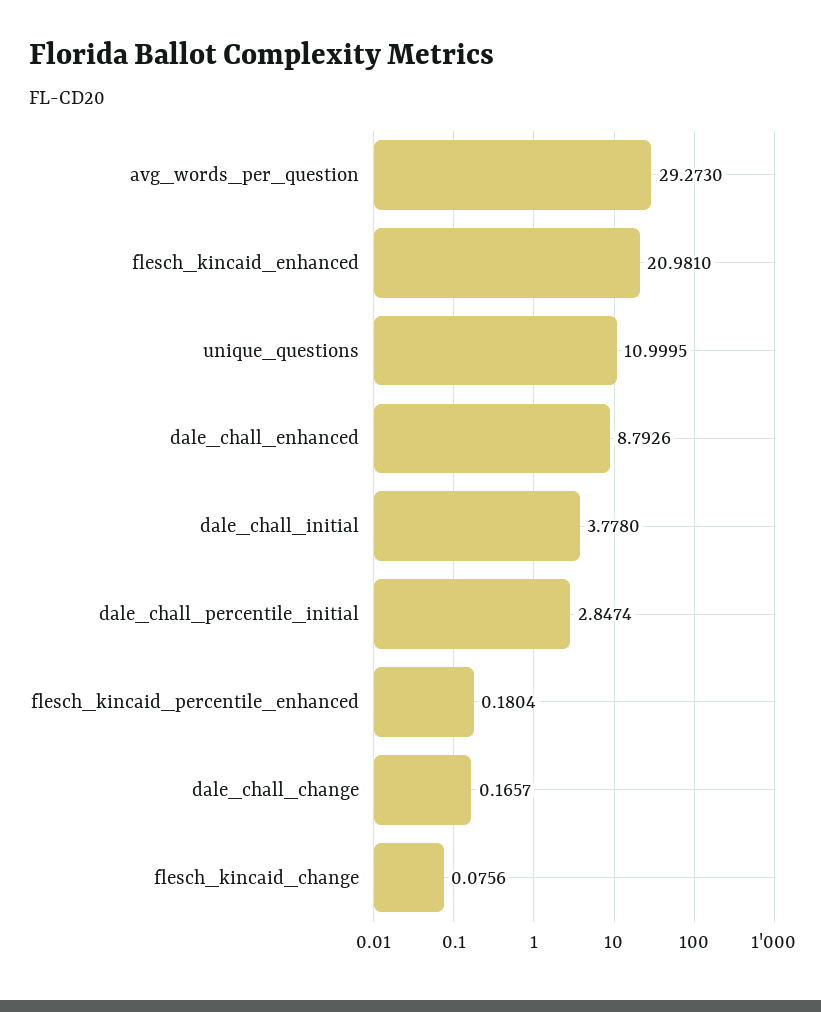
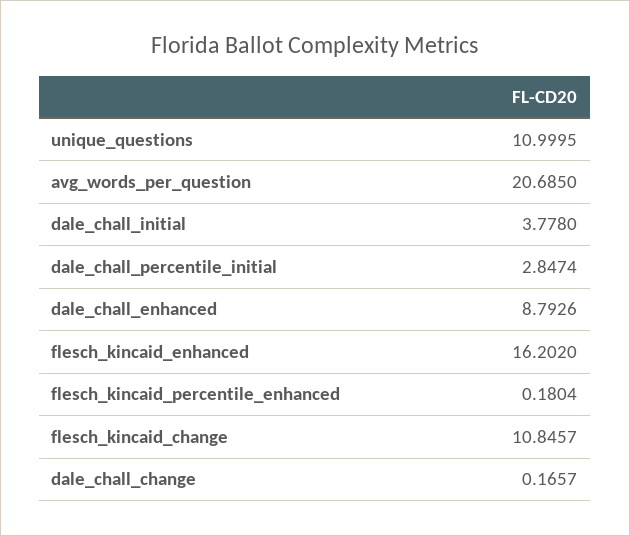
avg_words_per_question: 29.273 -> 20.685
flesch_kincaid_enhanced: 20.981 -> 16.202
flesch_kincaid_change: 0.0756 -> 10.8457

